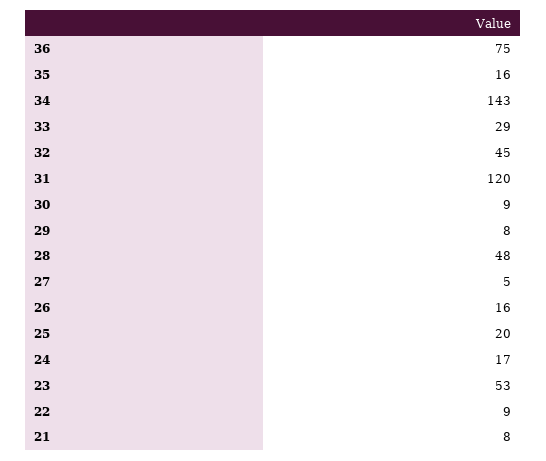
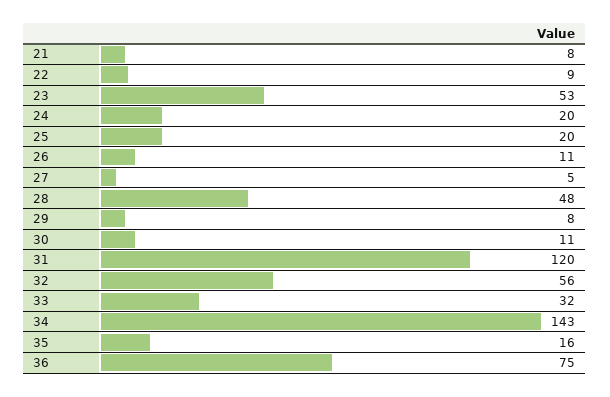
33: 29 -> 32
32: 45 -> 56
30: 9 -> 11
26: 16 -> 11
24: 17 -> 20

